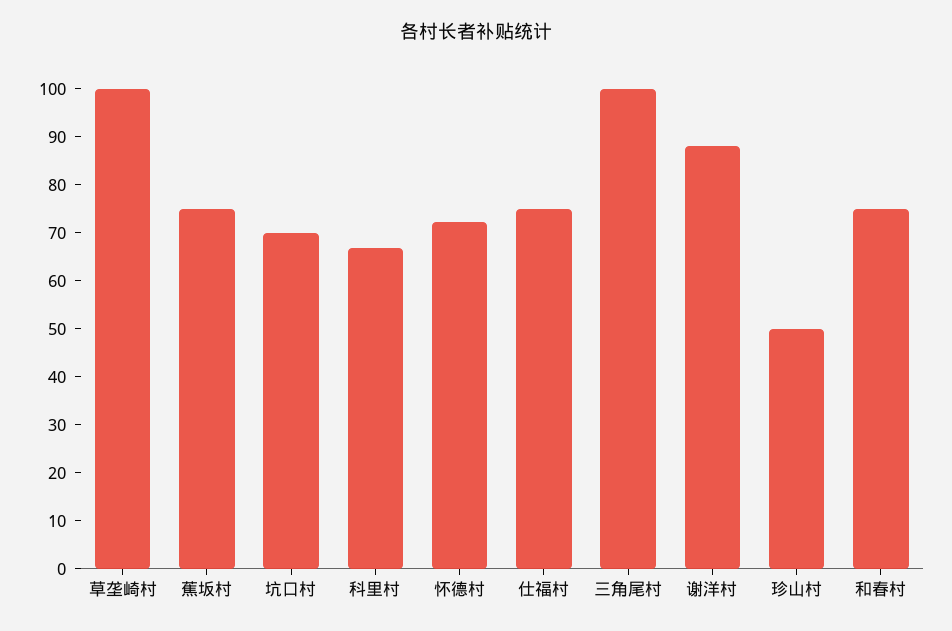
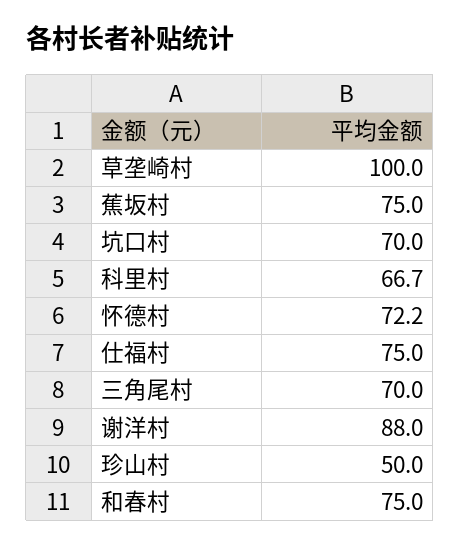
三角尾村: 100 -> 70

